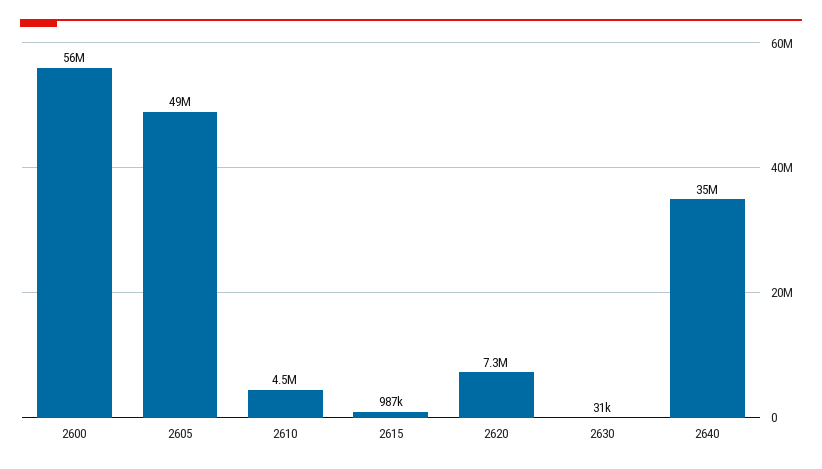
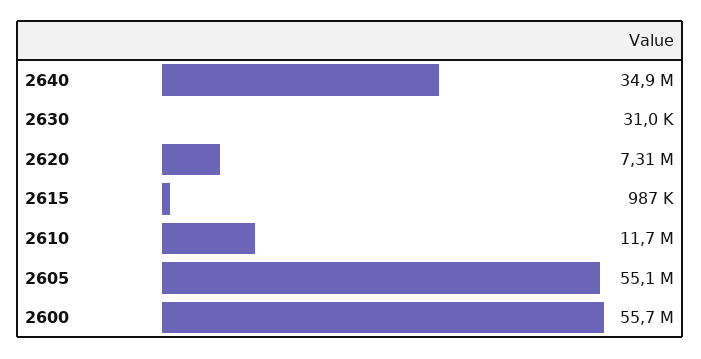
2605: 49000000 -> 55100000
2610: 4500000 -> 11700000

